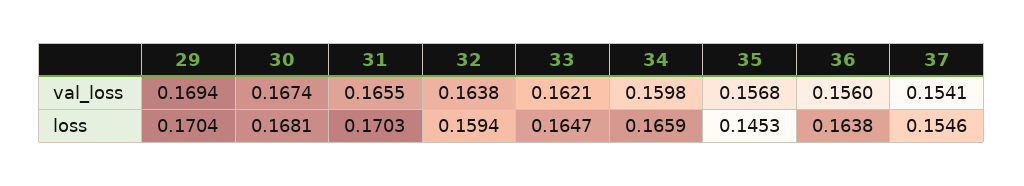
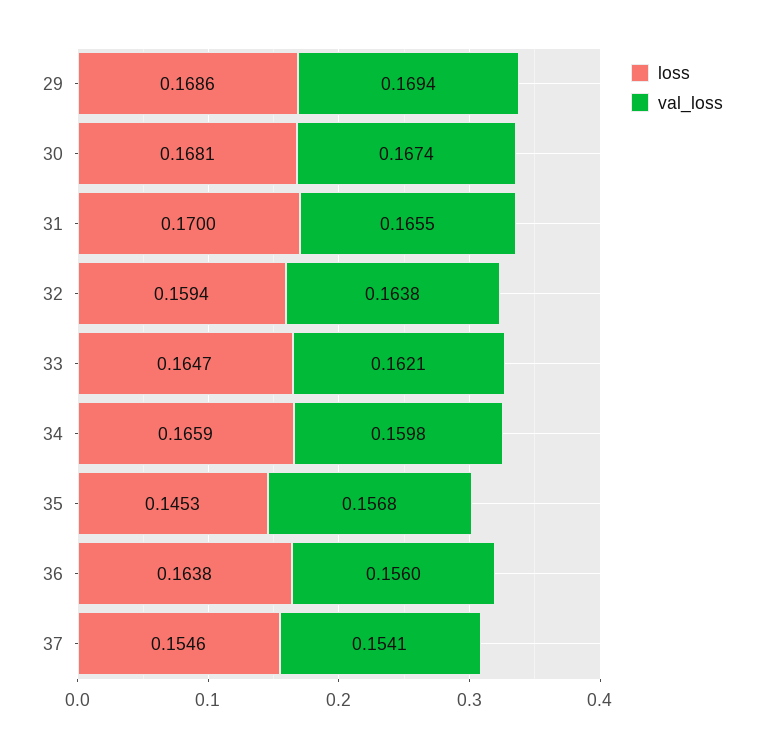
loss, 29: 0.1704 -> 0.1686
loss, 31: 0.1703 -> 0.17

